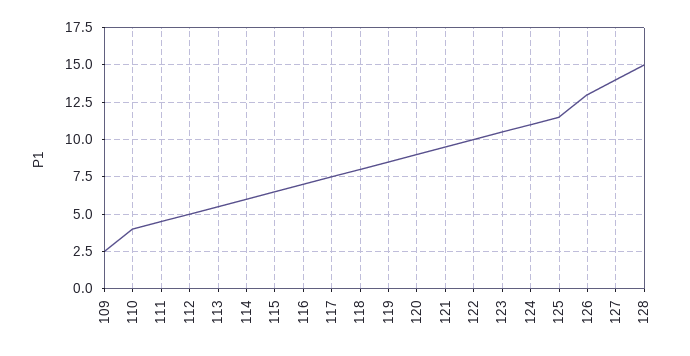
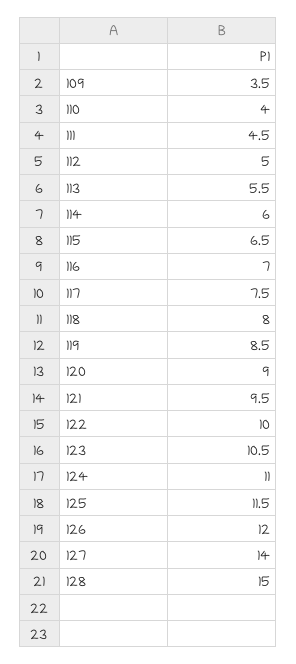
109: 2.5 -> 3.5
126: 13 -> 12

